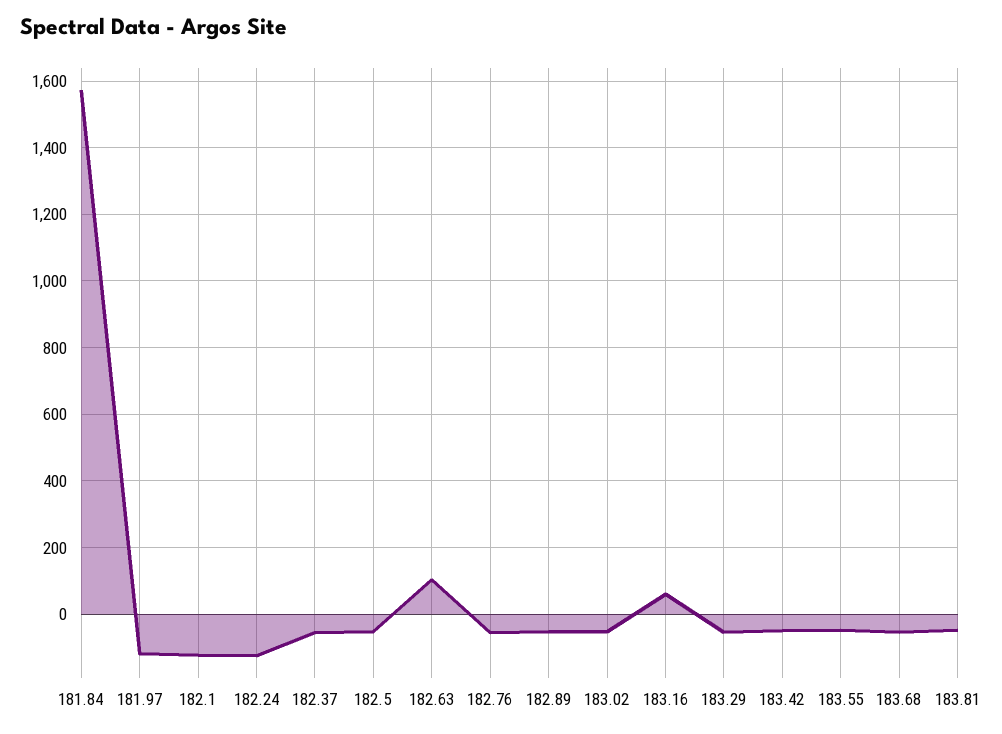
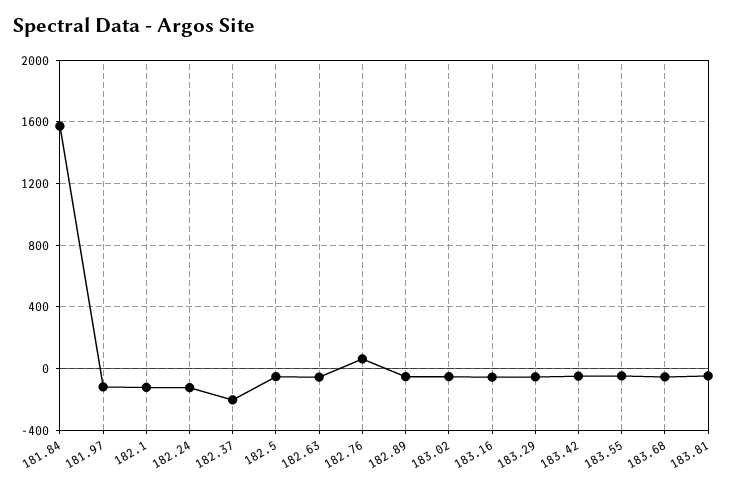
182.37: -60 -> -200
182.63: 100 -> -50
182.76: -60 -> 50
183.16: 60 -> -50

